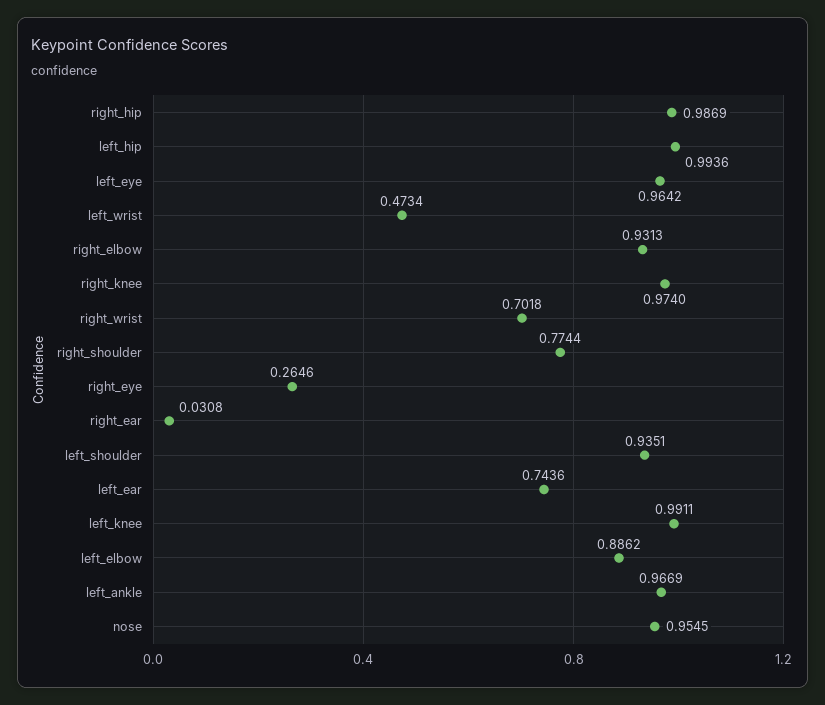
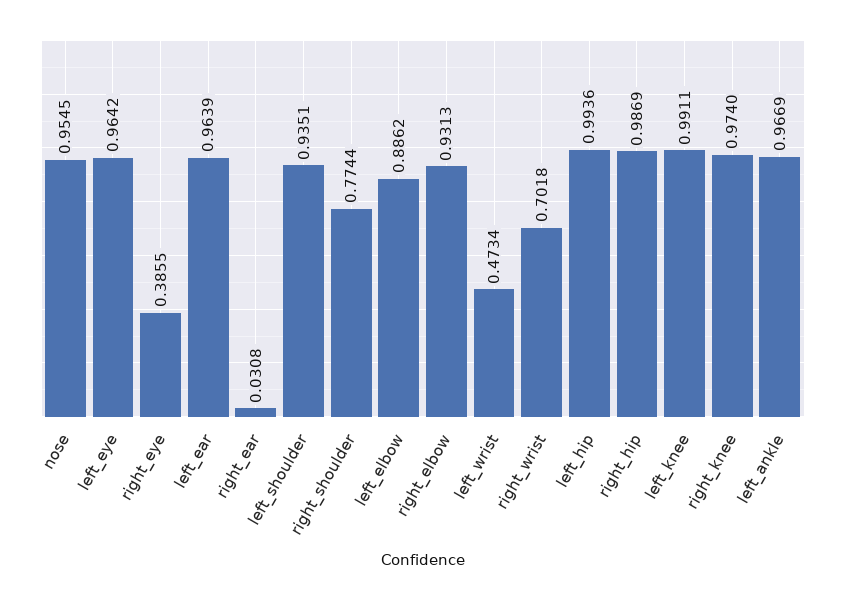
right_eye: 0.2646 -> 0.3855
left_ear: 0.7436 -> 0.9639

